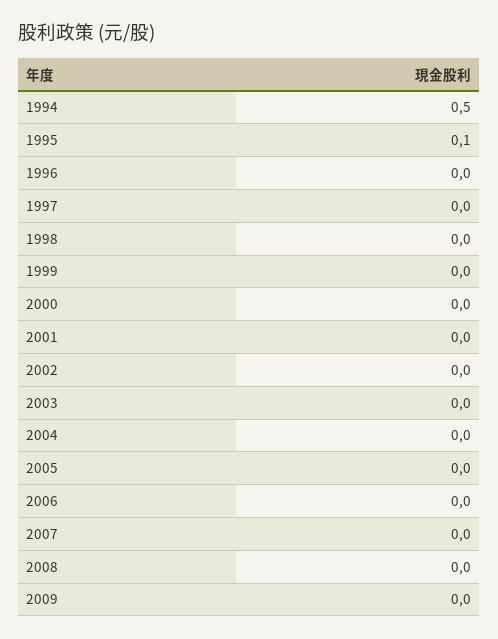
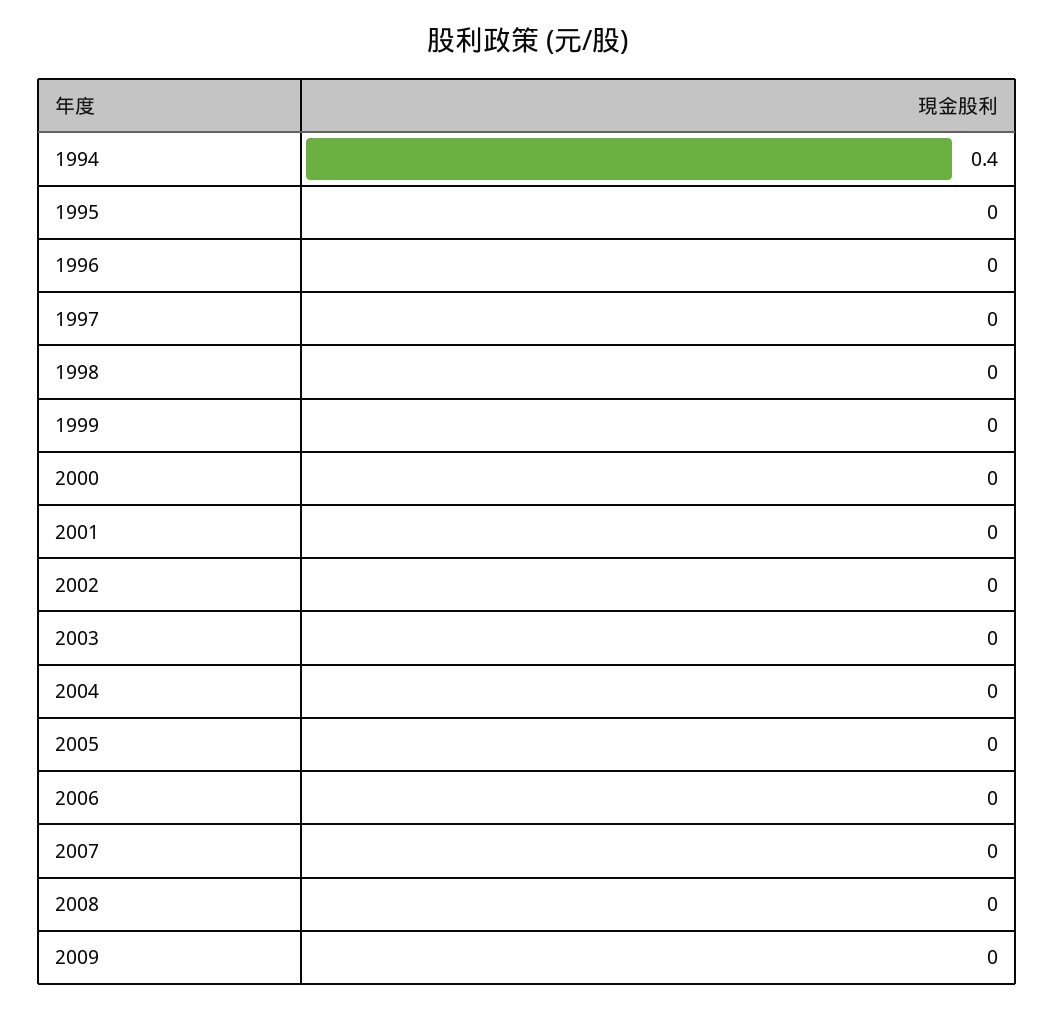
1994: 0.5 -> 0.4
1995: 0.1 -> 0

